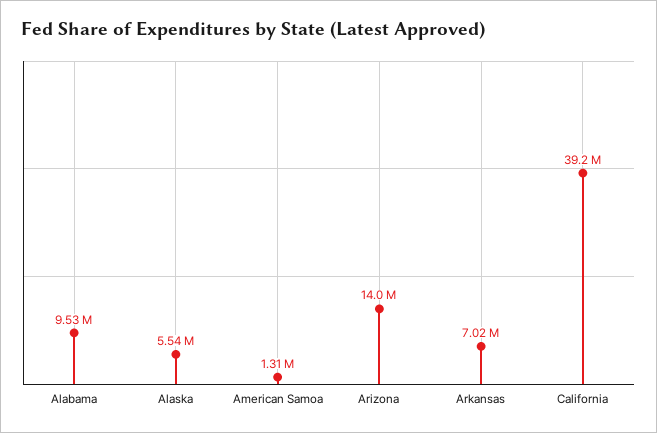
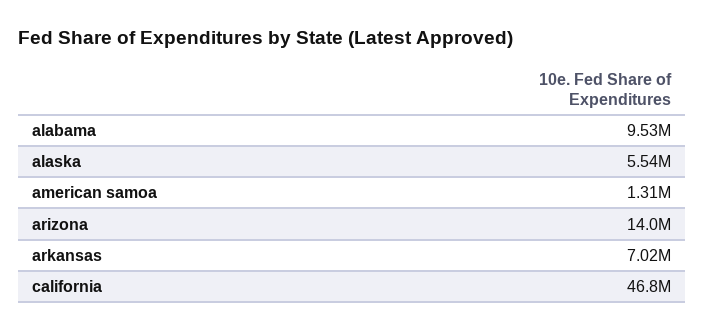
California: 39200000 -> 46800000

